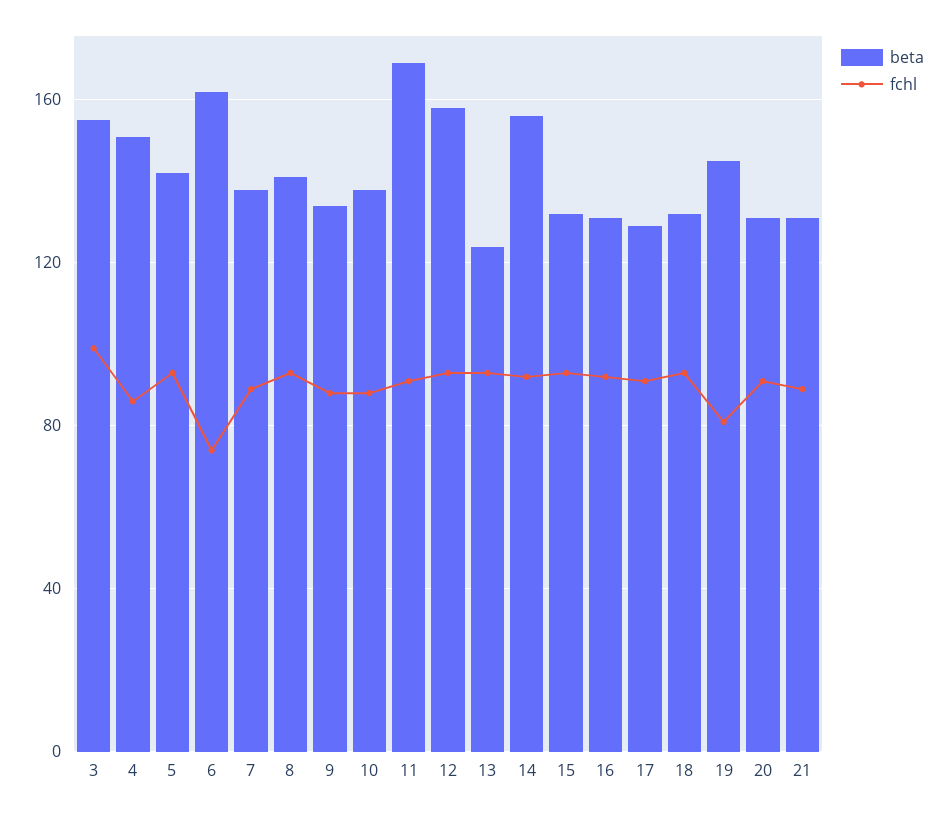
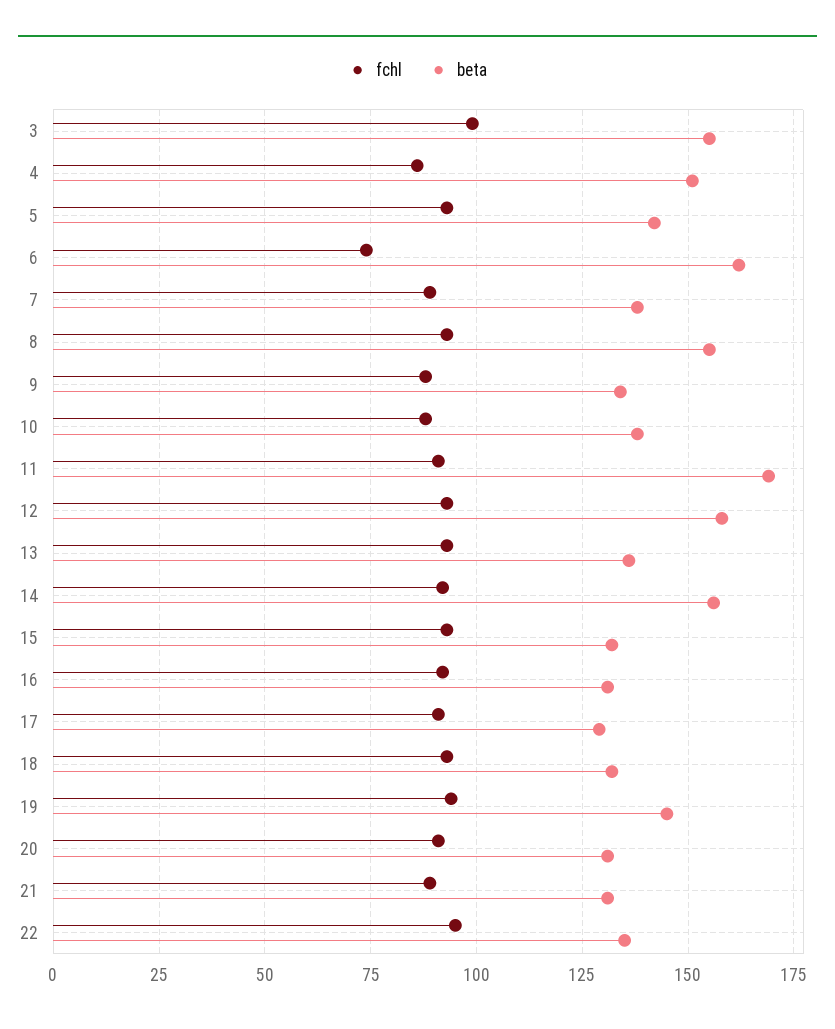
beta, 8: 140 -> 155
beta, 13: 125 -> 135
fchl, 19: 80 -> 95
fchl, 22: none -> 95
beta, 22: none -> 135

